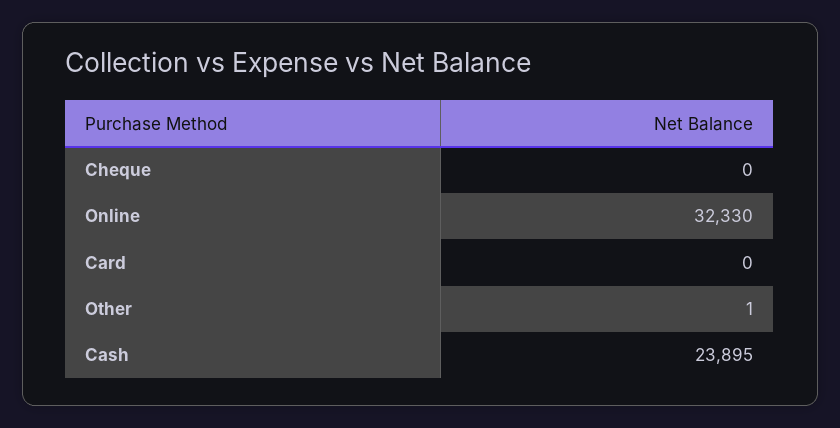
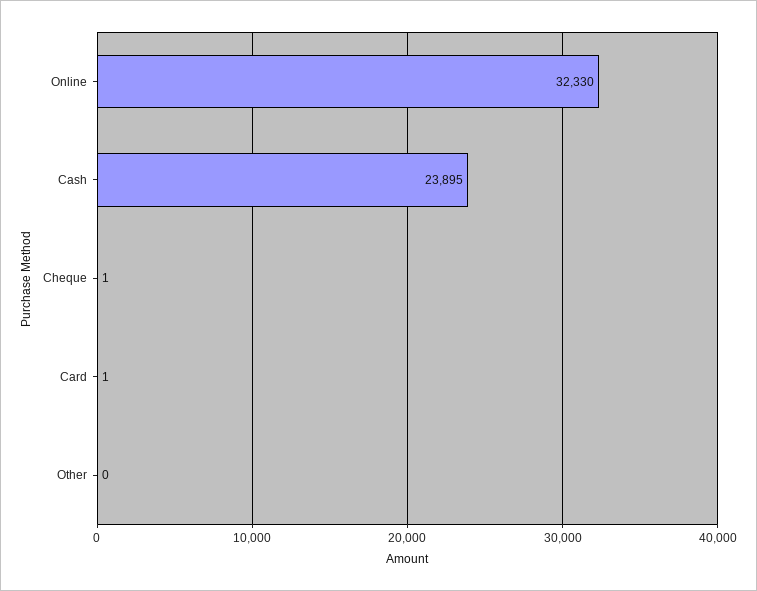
Cheque: 0 -> 1
Card: 0 -> 1
Other: 1 -> 0

